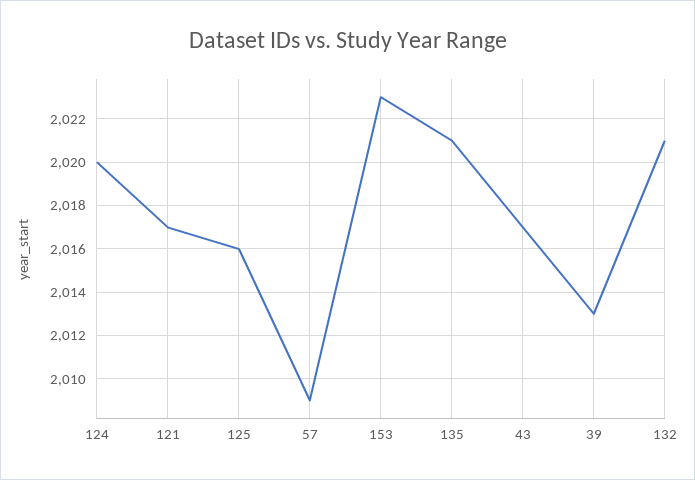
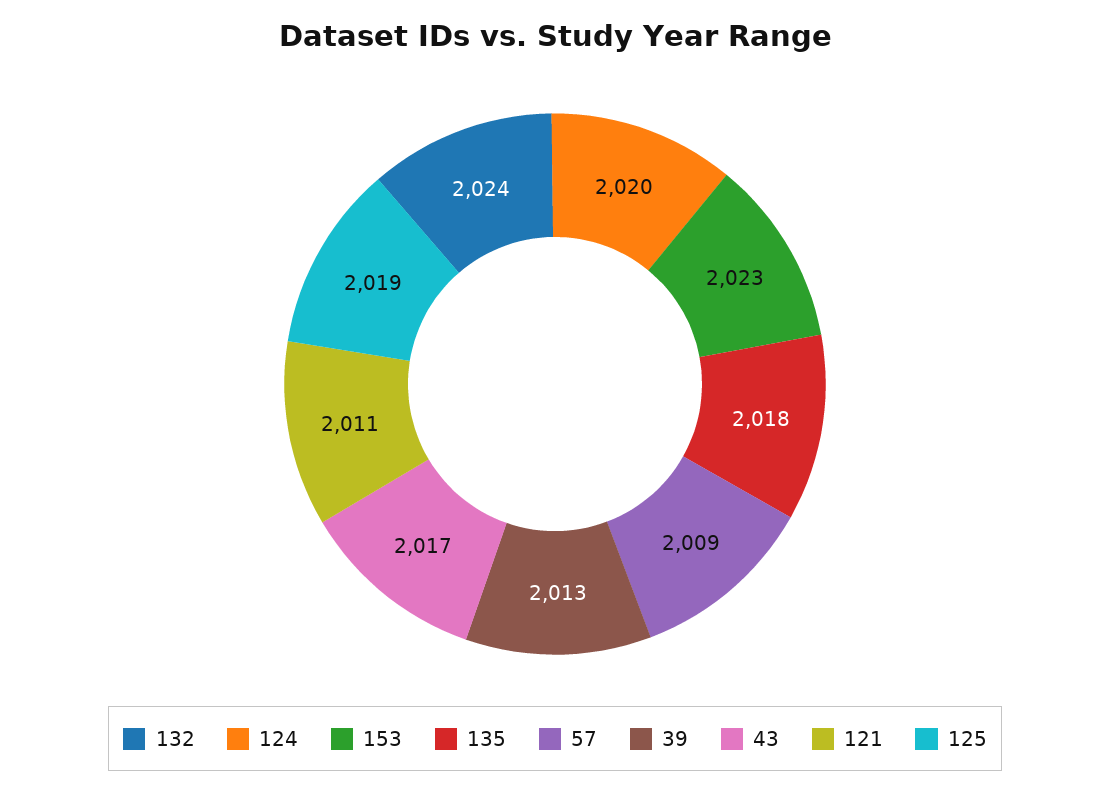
121: 2017 -> 2011
125: 2016 -> 2019
135: 2021 -> 2018
132: 2021 -> 2024

